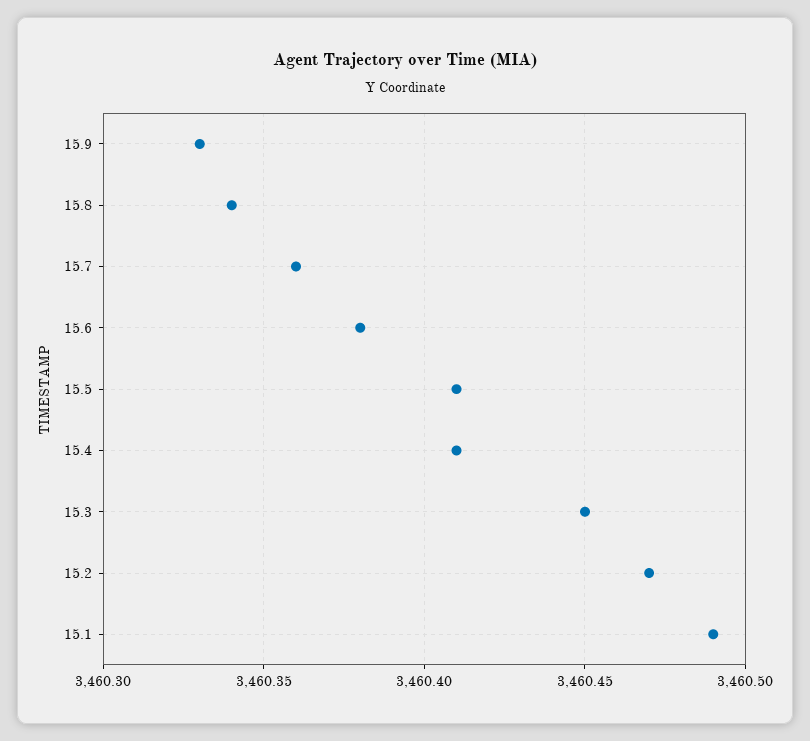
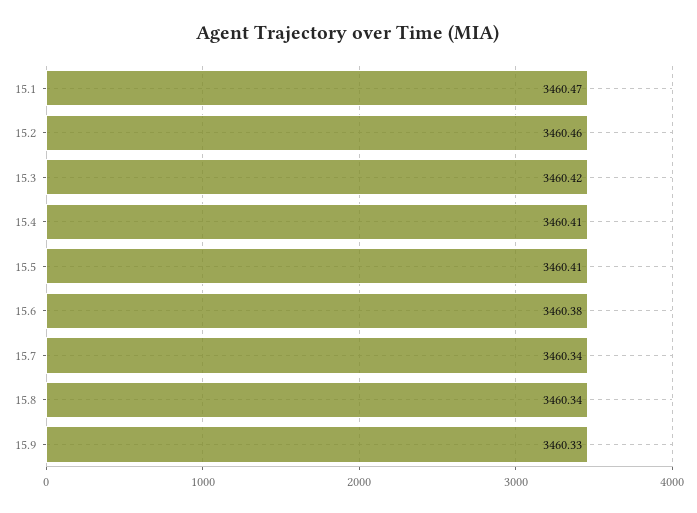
15.7: 3460.36 -> 3460.34
15.3: 3460.45 -> 3460.42
15.2: 3460.47 -> 3460.46
15.1: 3460.49 -> 3460.47

